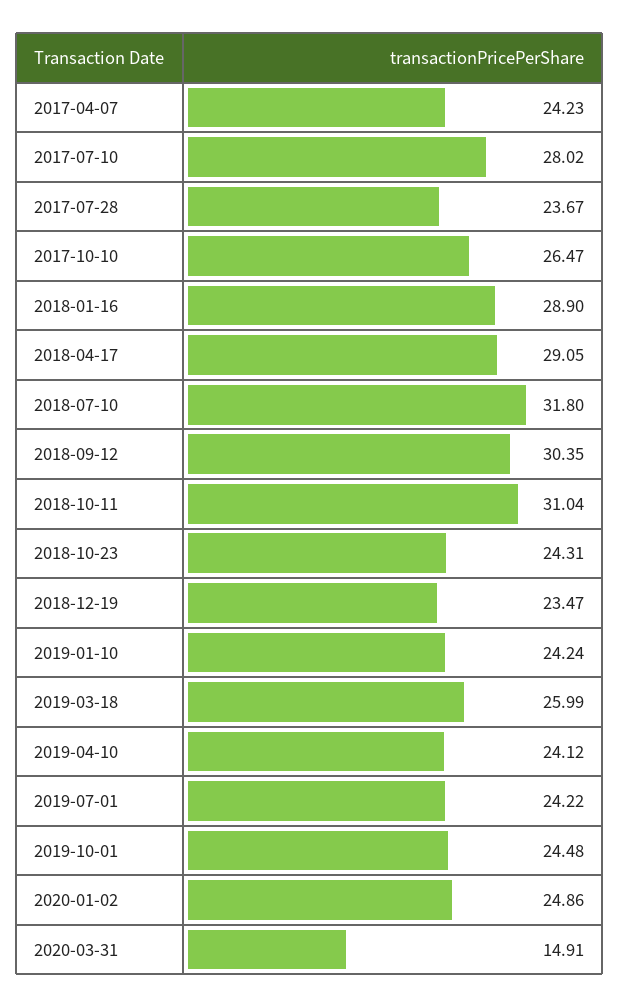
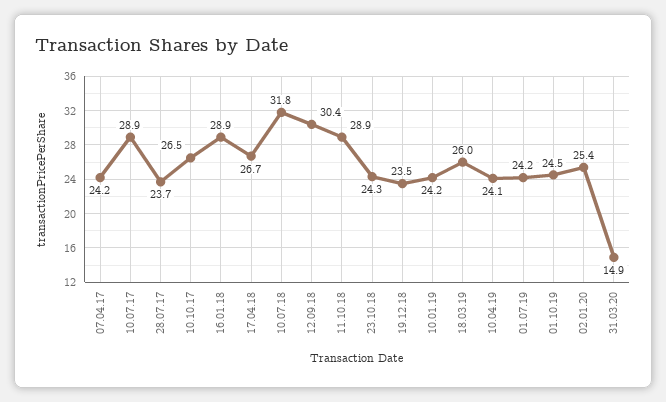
2017-07-10: 28.02 -> 28.9
2018-04-17: 29.05 -> 26.7
2018-10-11: 31.04 -> 28.9
2020-01-02: 24.86 -> 25.4

